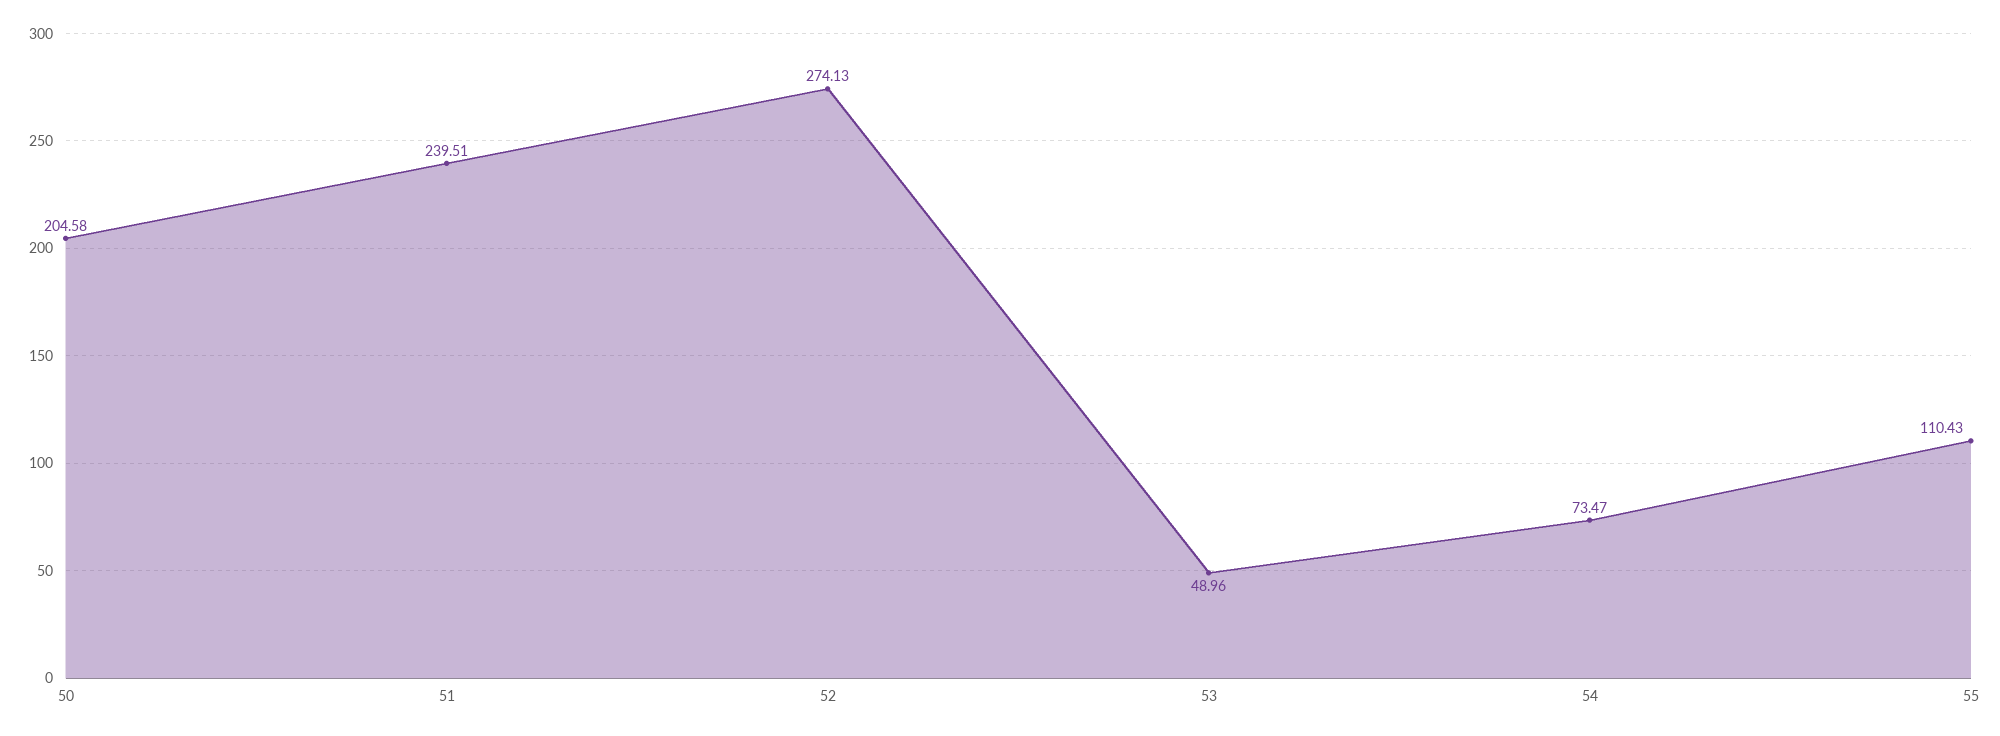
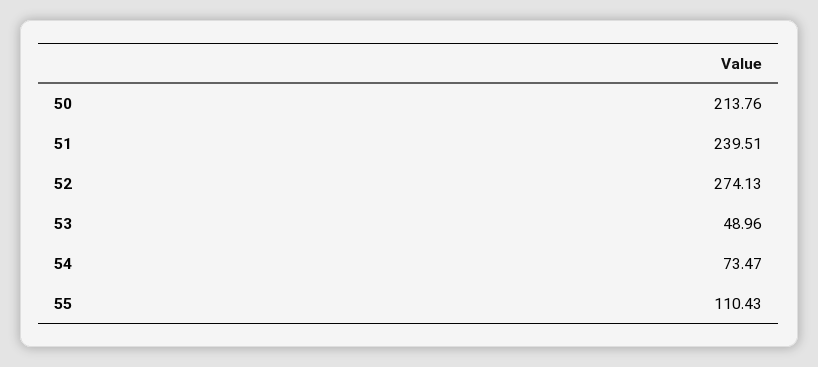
50: 204.58 -> 213.76

